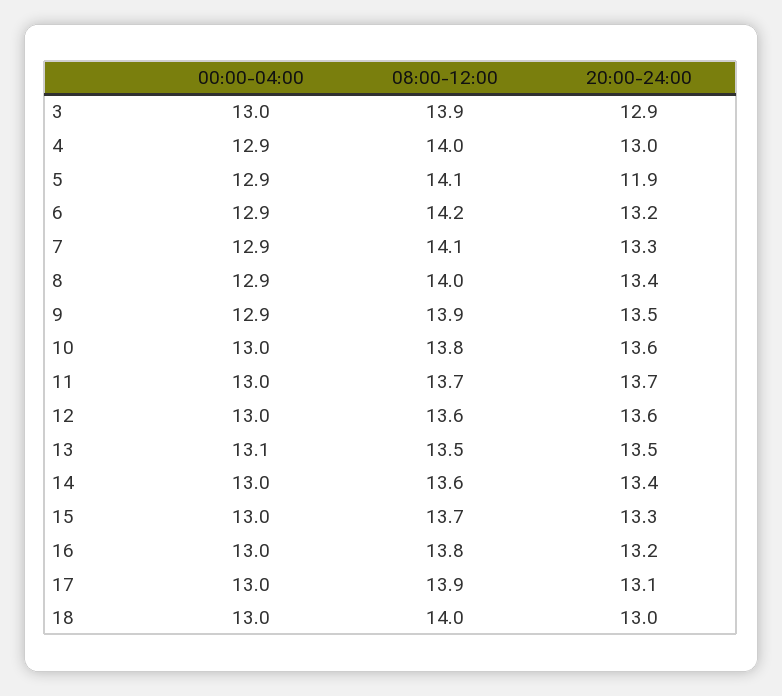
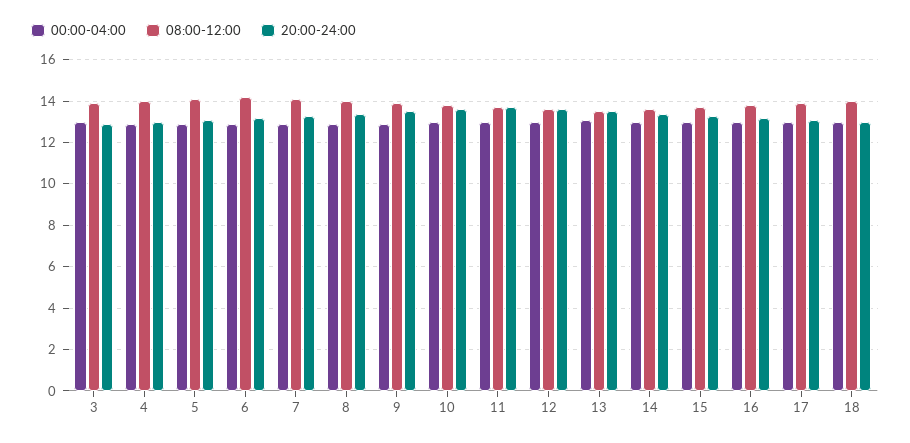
20:00-24:00, 5: 11.9 -> 13

